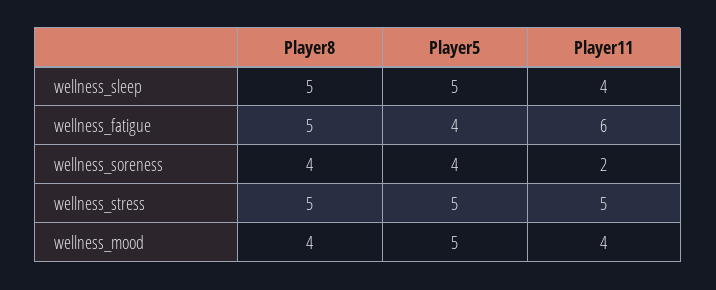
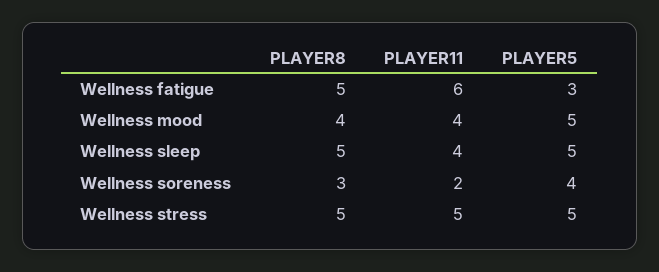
Player5, wellness_fatigue: 4 -> 3
Player8, wellness_soreness: 4 -> 3

